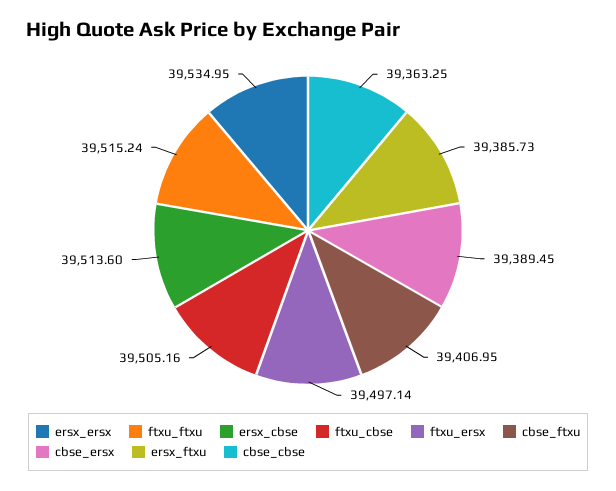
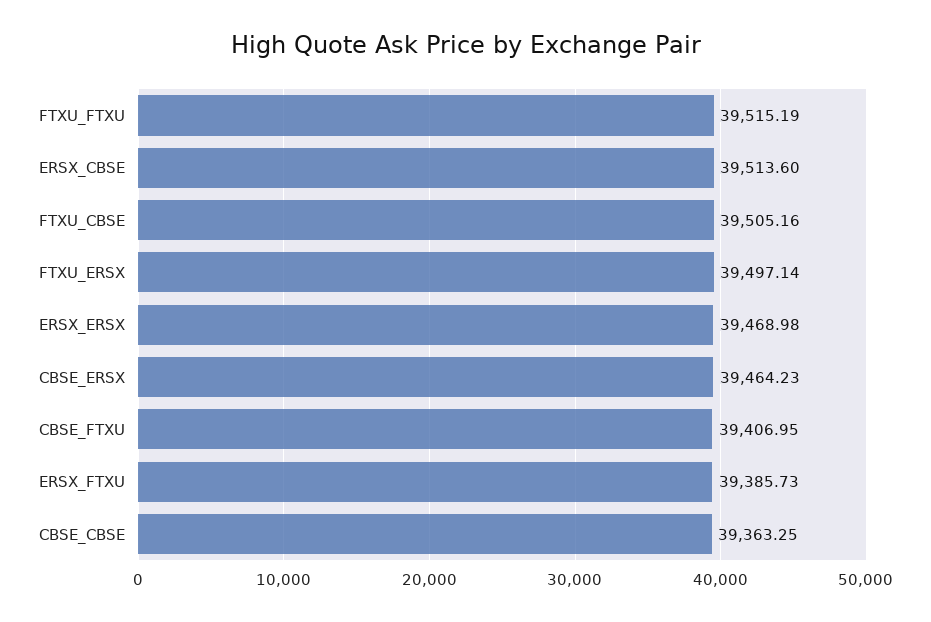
ersx_ersx: 39534.95 -> 39468.98
ftxu_ftxu: 39515.24 -> 39515.19
cbse_ersx: 39389.45 -> 39464.23

